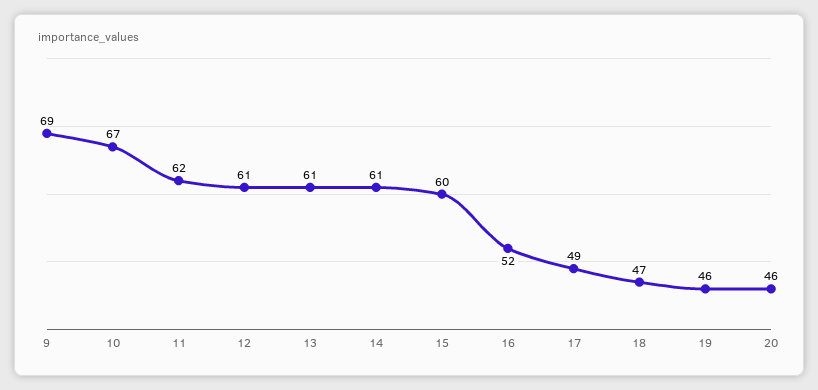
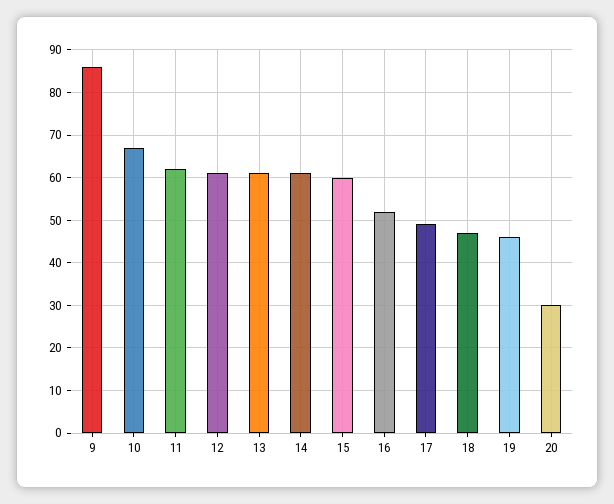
9: 69 -> 85
20: 46 -> 30

